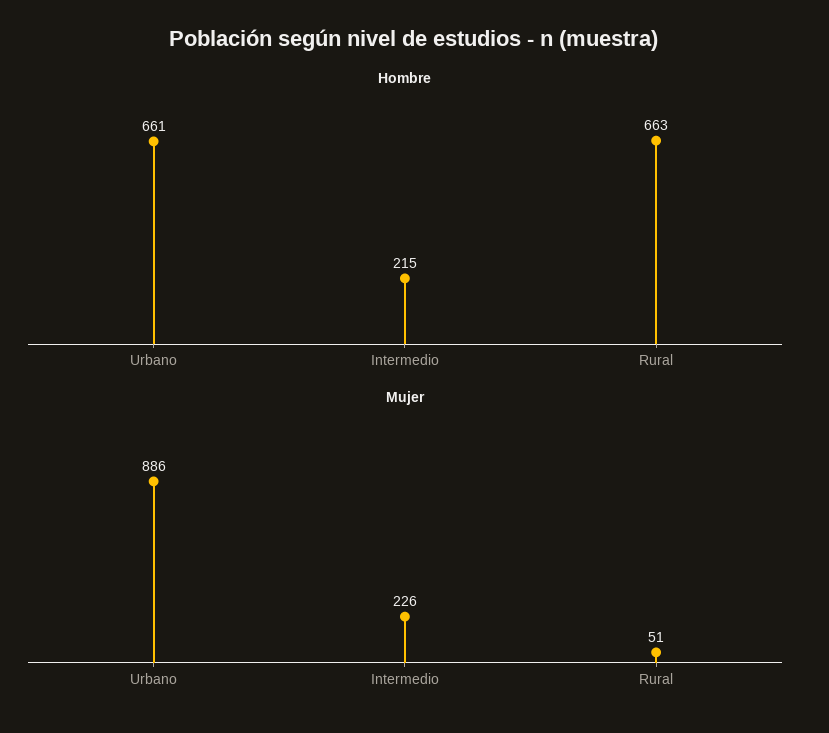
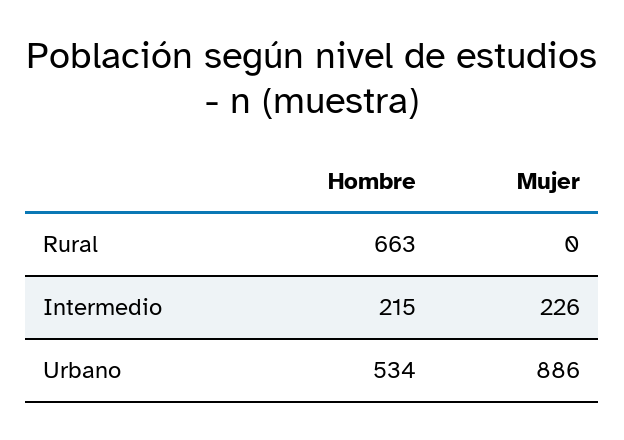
Hombre, Urbano: 661 -> 534
Mujer, Rural: 51 -> 0

